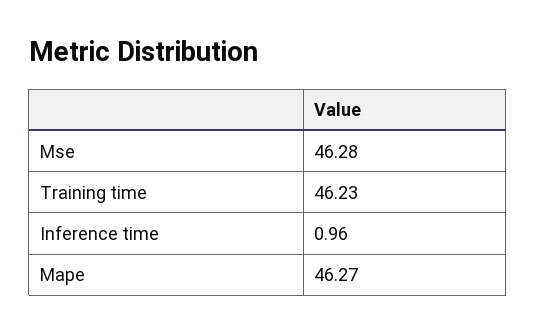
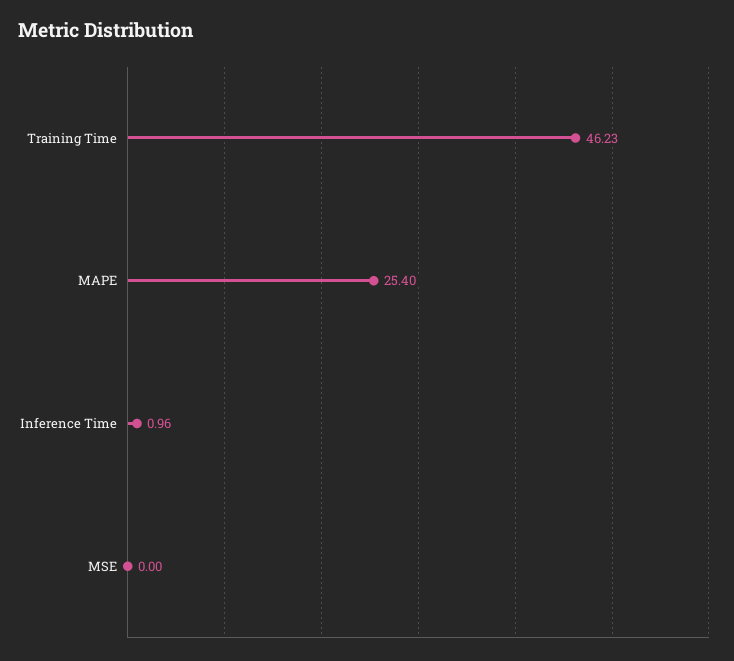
Mse: 46.28 -> 0
Mape: 46.27 -> 25.4

